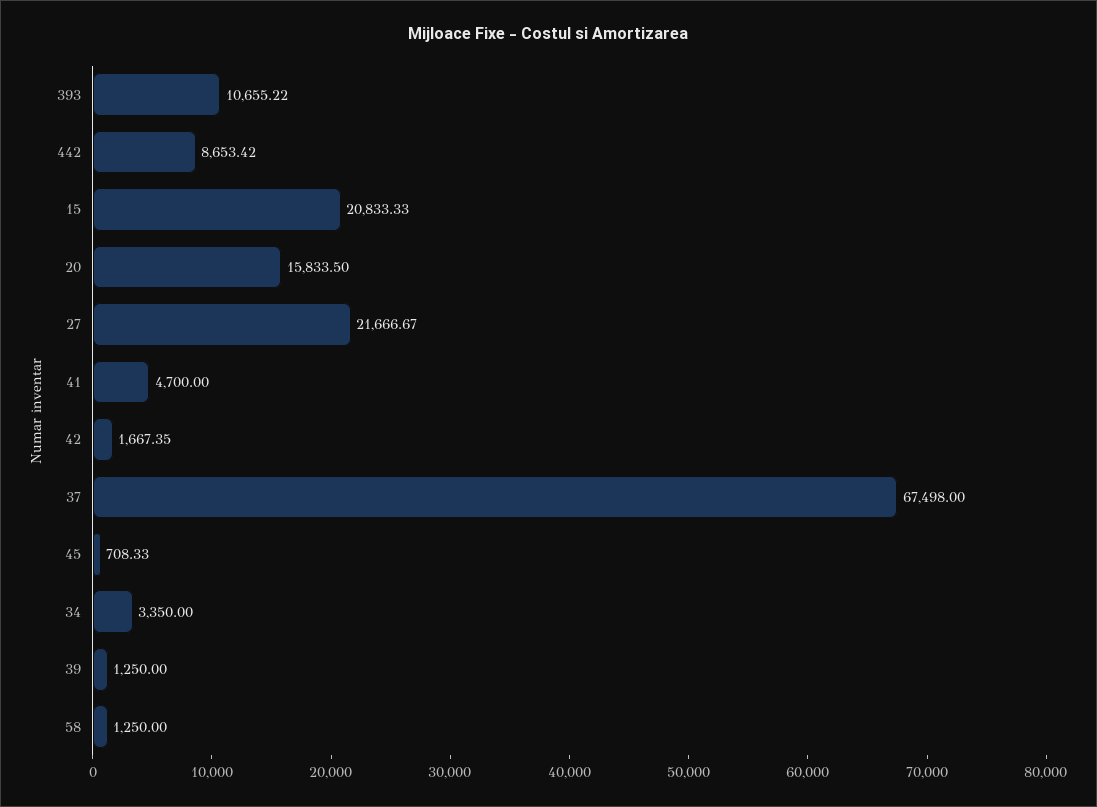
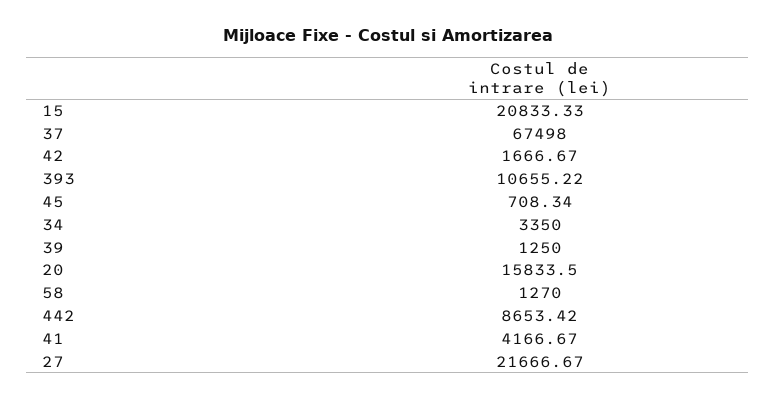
41: 4700 -> 4166.67
42: 1667.35 -> 1666.67
45: 708.33 -> 708.34
58: 1250 -> 1270

